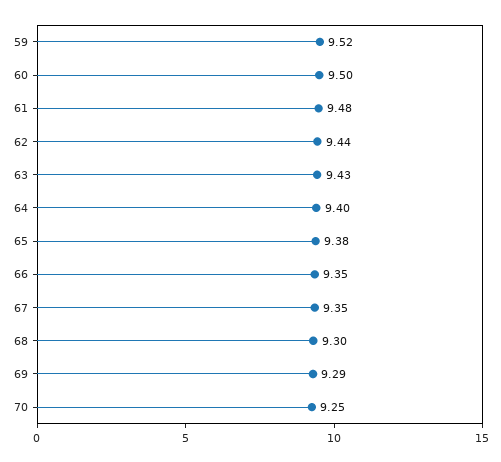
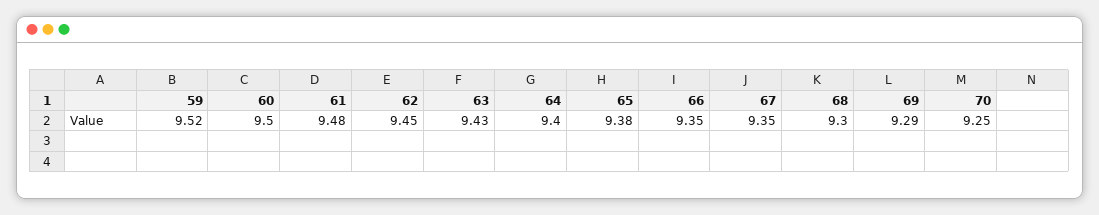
62: 9.44 -> 9.45

